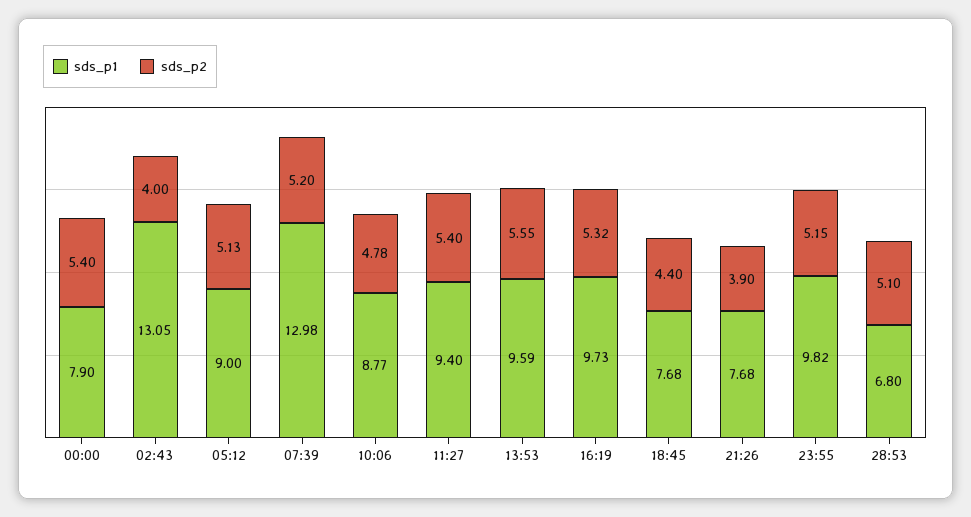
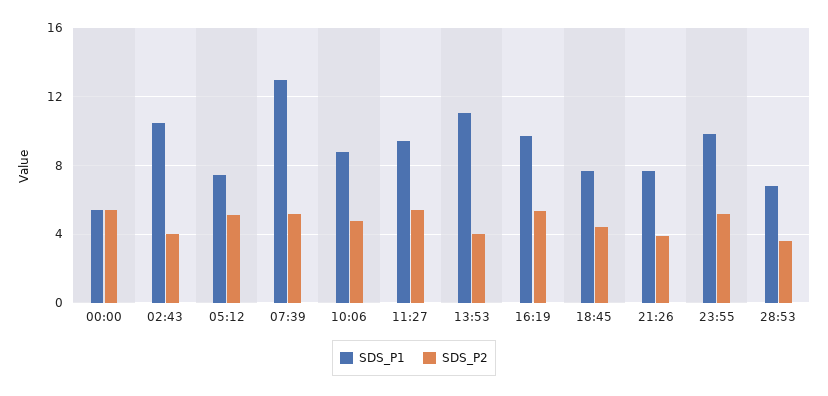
sds_p1, 00:00: 7.9 -> 5.5
sds_p1, 02:43: 13.05 -> 10.5
sds_p1, 05:12: 9 -> 7.5
sds_p1, 13:53: 9.59 -> 11
sds_p2, 13:53: 5.55 -> 4
sds_p2, 28:53: 5.1 -> 3.5

